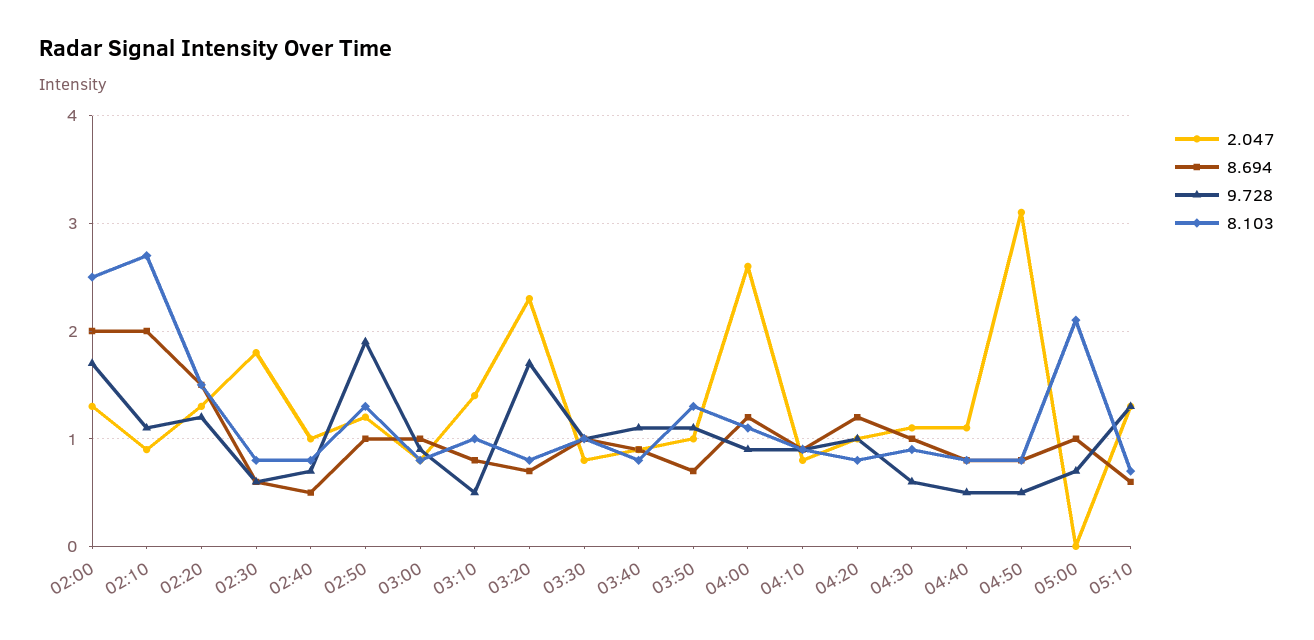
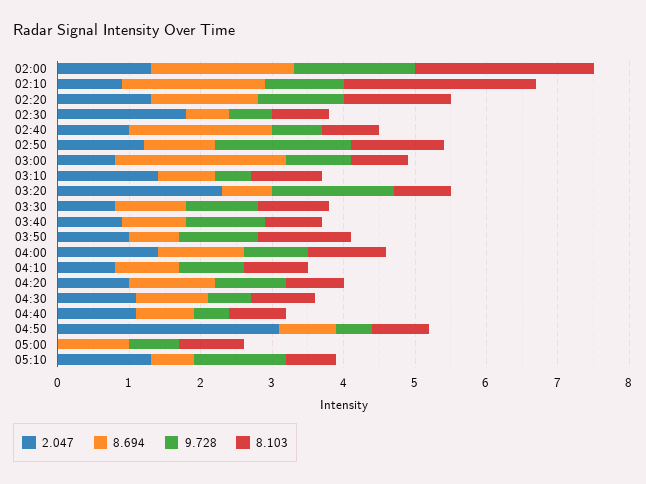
8.694, 02:40: 0.5 -> 2
8.694, 03:00: 1 -> 2.5
2.047, 04:00: 2.6 -> 1.5
8.103, 05:00: 2.1 -> 1

